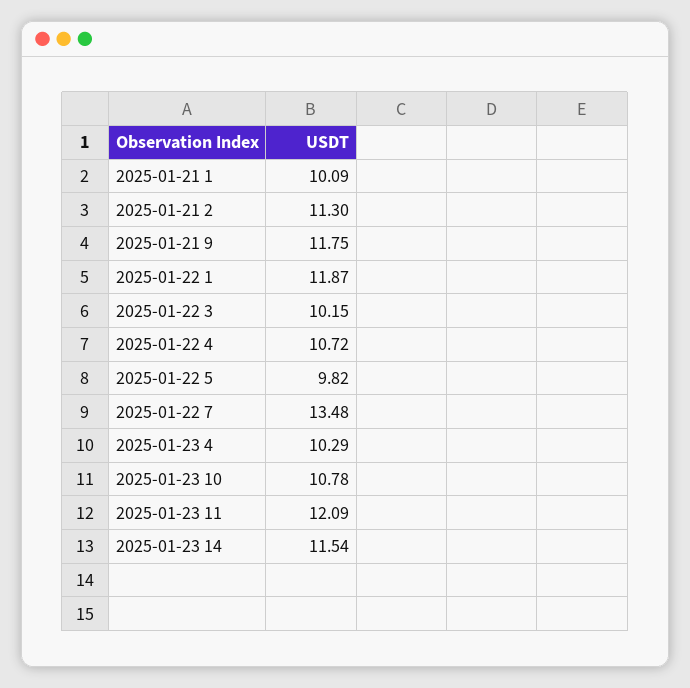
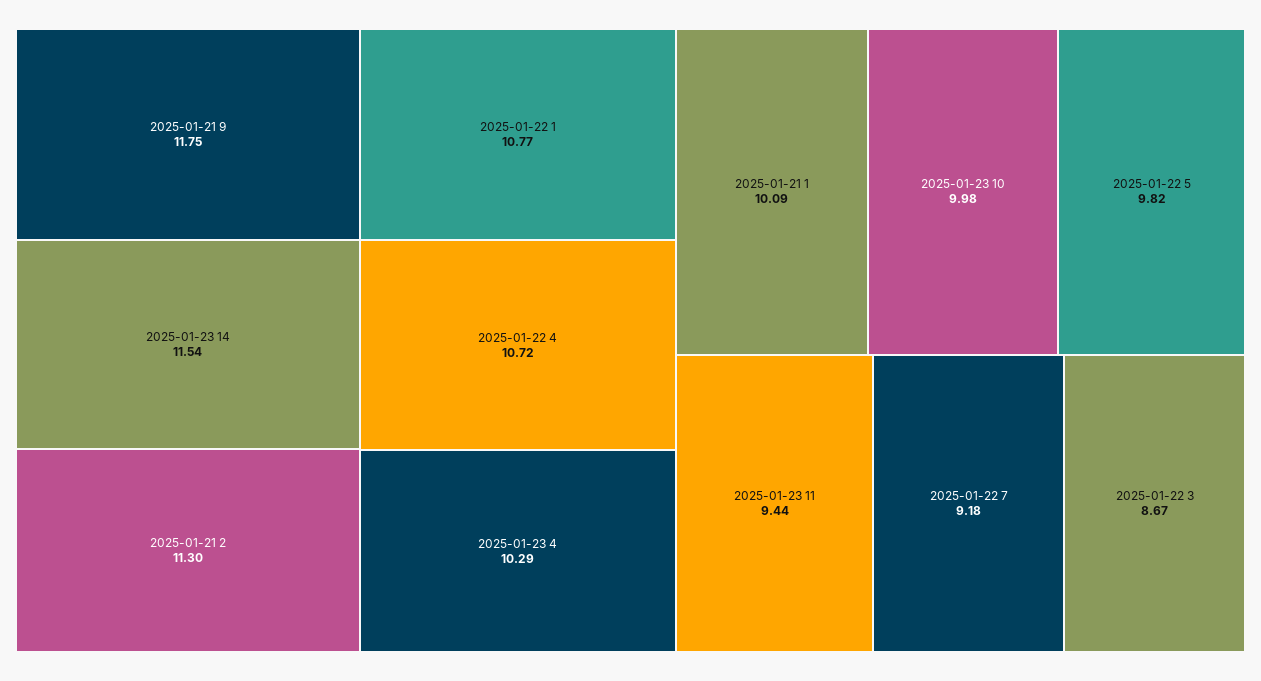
2025-01-22 1: 11.87 -> 10.77
2025-01-22 3: 10.15 -> 8.67
2025-01-22 7: 13.48 -> 9.18
2025-01-23 10: 10.78 -> 9.98
2025-01-23 11: 12.09 -> 9.44

